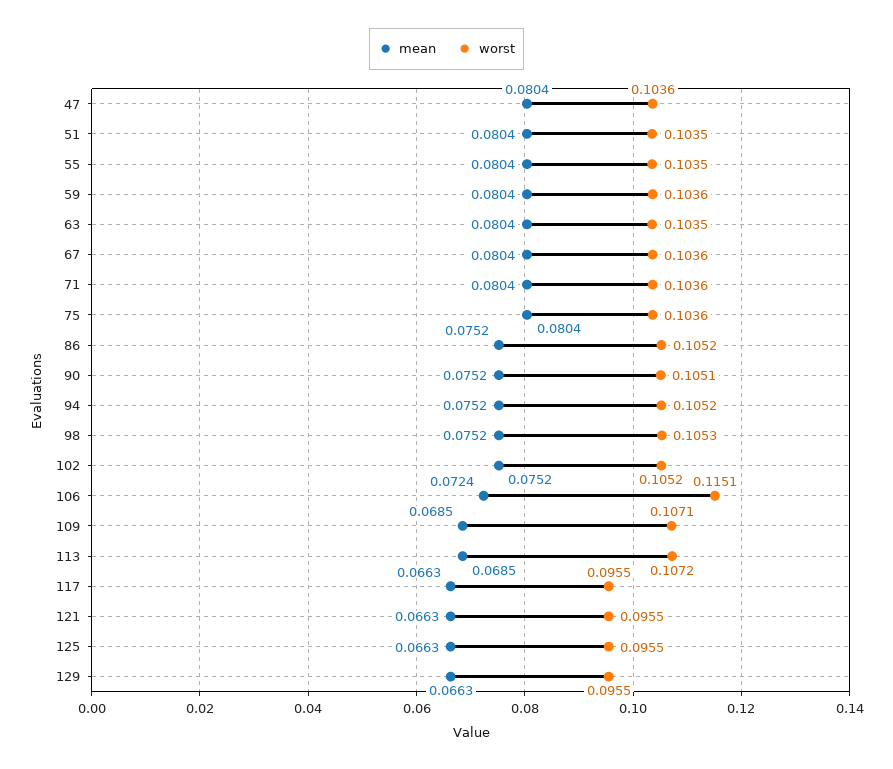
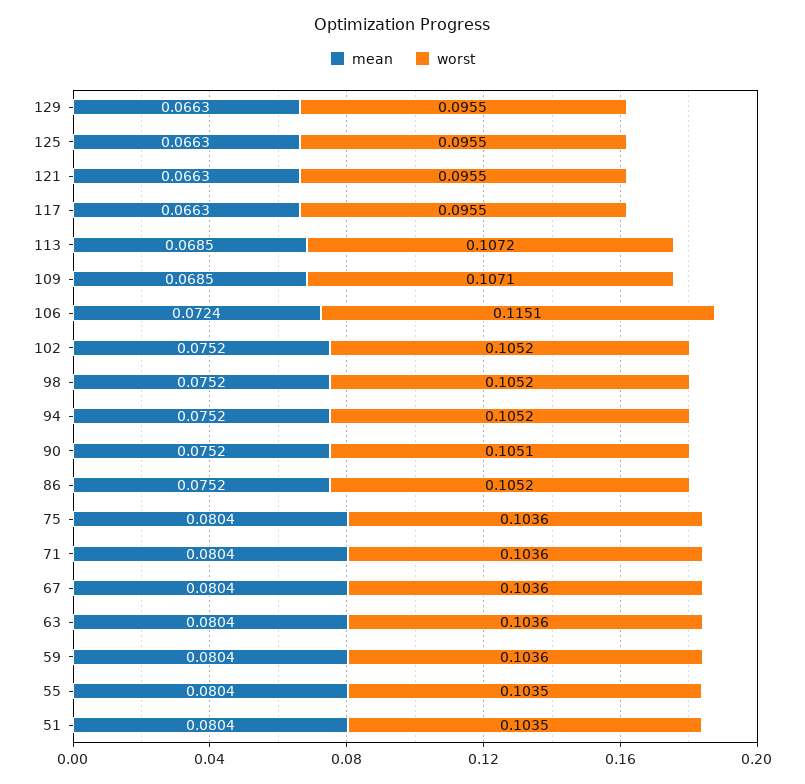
mean, 47: 0.0804 -> none
worst, 47: 0.1036 -> none
worst, 63: 0.1035 -> 0.1036
worst, 98: 0.1053 -> 0.1052

